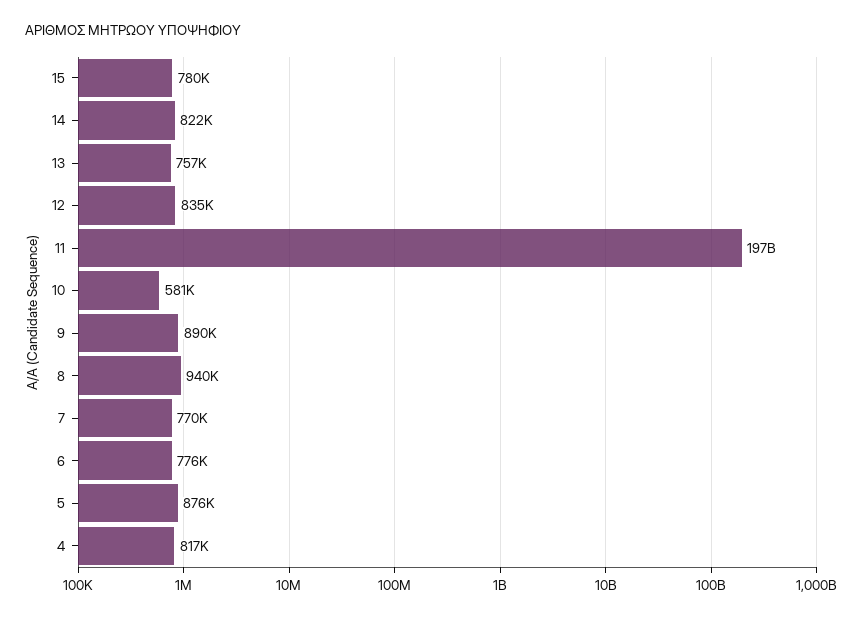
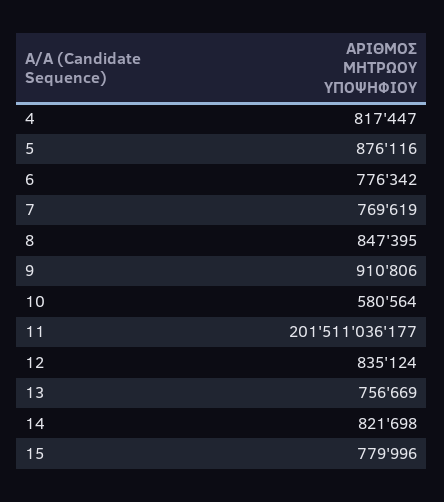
11: 197000000000 -> 201511036177
9: 890000 -> 910806
8: 940000 -> 847395

